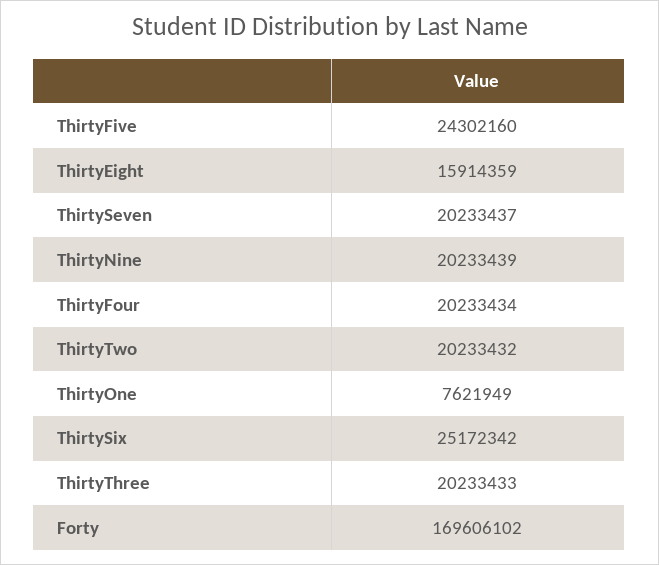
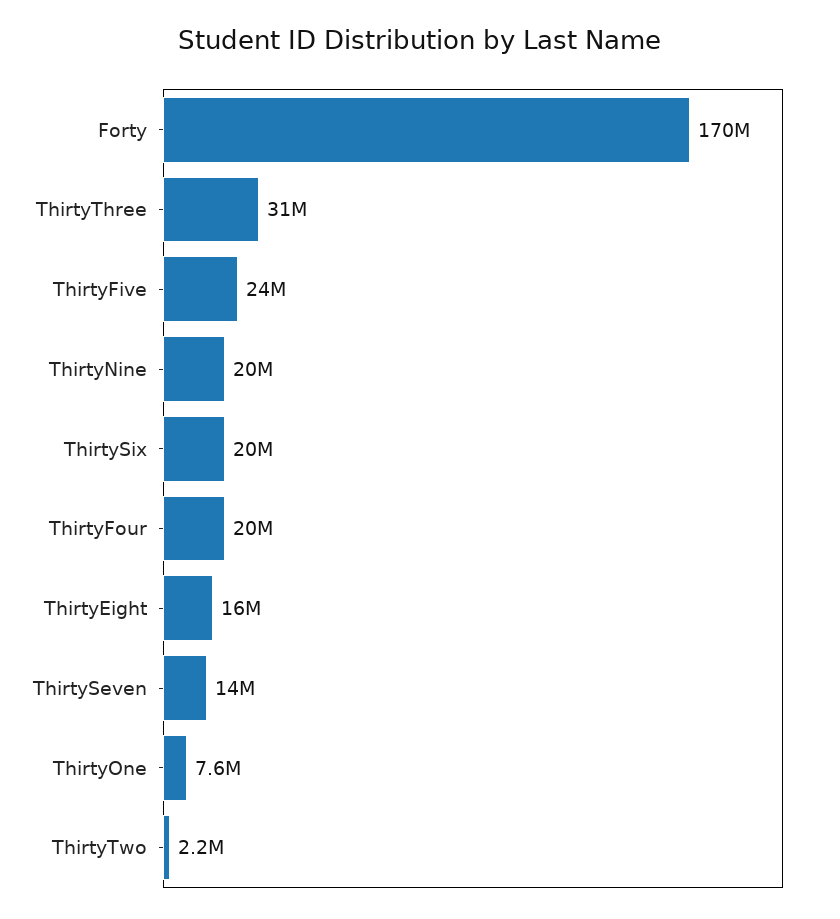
ThirtySeven: 20233437 -> 14000000
ThirtyTwo: 20233432 -> 2200000
ThirtySix: 25172342 -> 20000000
ThirtyThree: 20233433 -> 31000000

